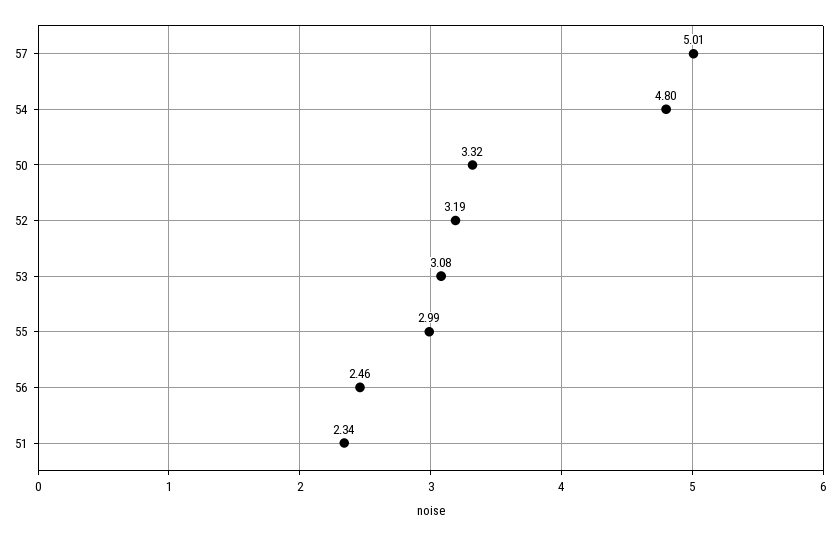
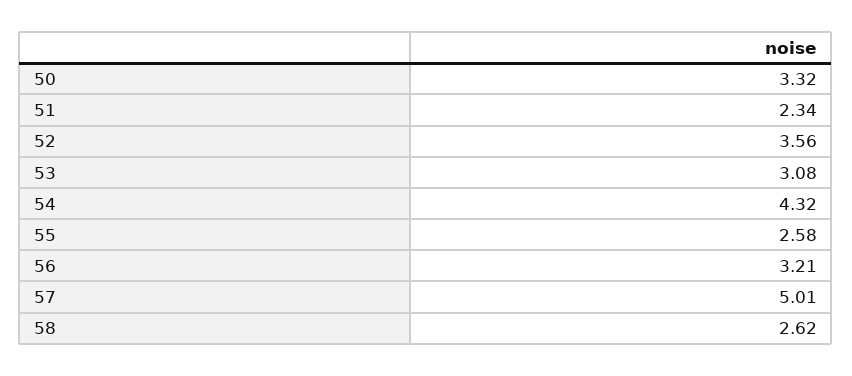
54: 4.8 -> 4.32
52: 3.19 -> 3.56
55: 2.99 -> 2.58
56: 2.46 -> 3.21
58: none -> 2.62

